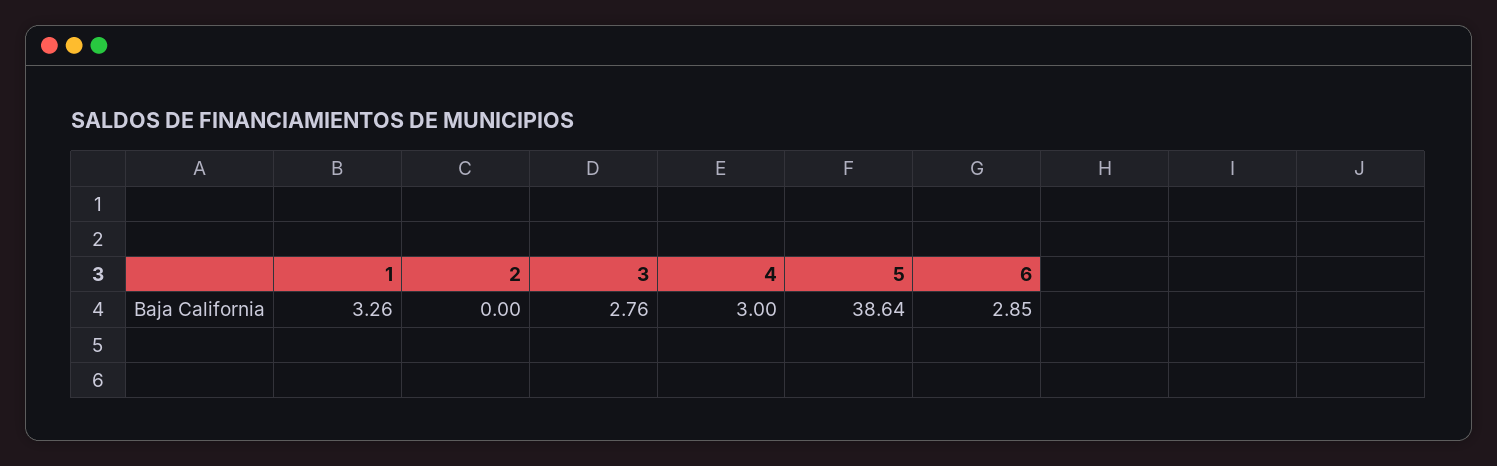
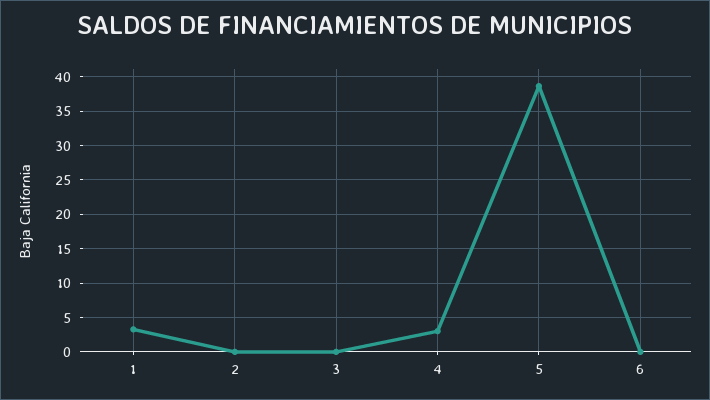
3: 2.76 -> 0
6: 2.85 -> 0

